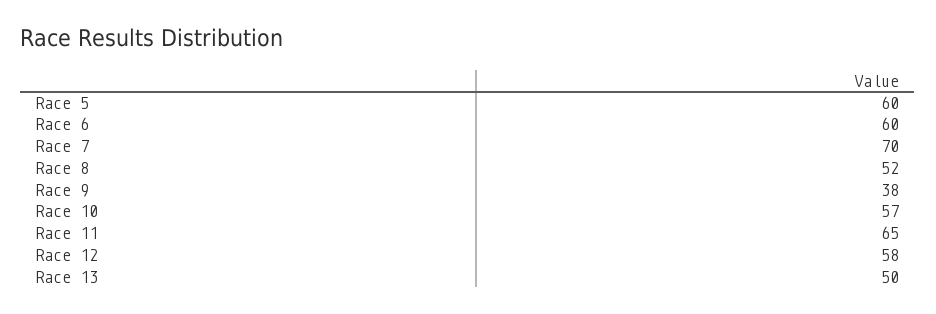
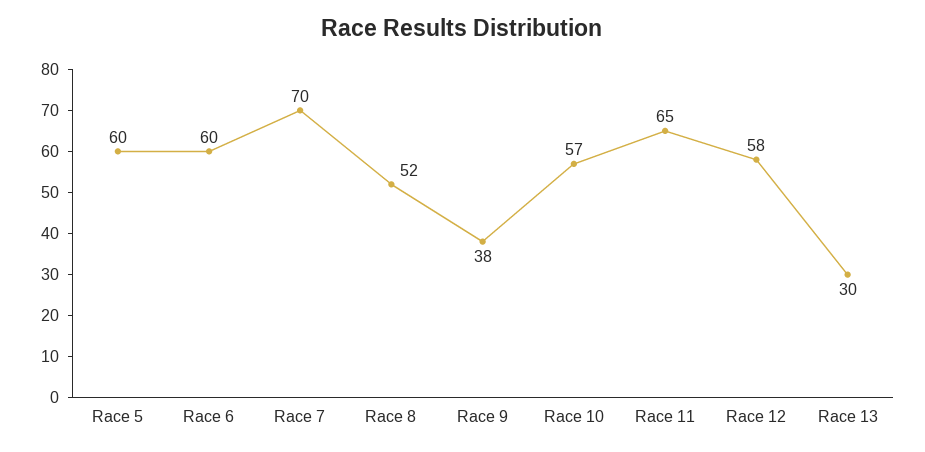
Race 13: 50 -> 30

